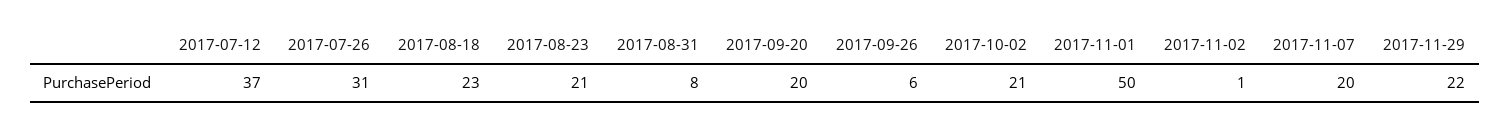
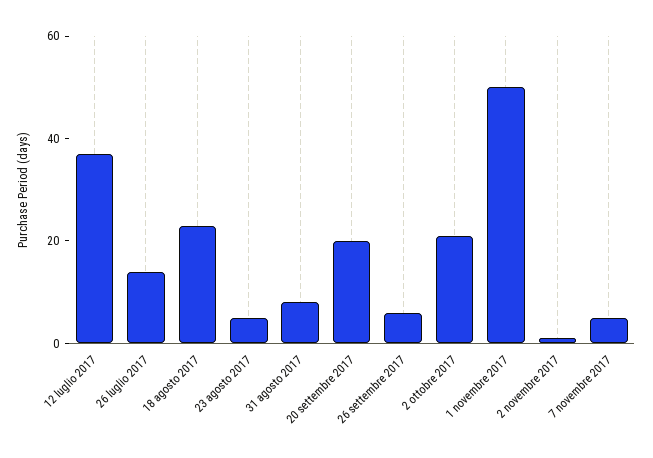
2017-07-26: 31 -> 15
2017-08-23: 21 -> 5
2017-11-07: 20 -> 5
2017-11-29: 22 -> none

